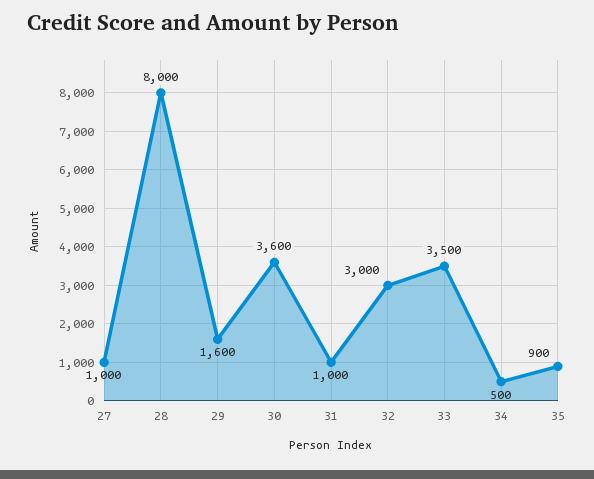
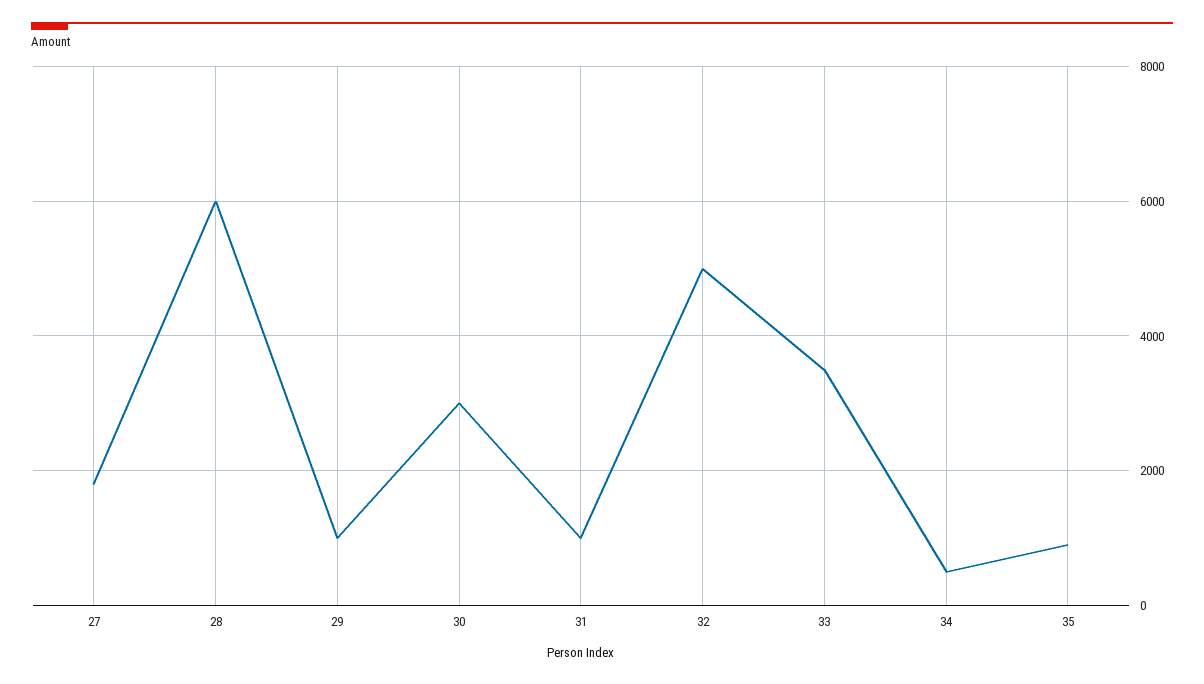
27: 1000 -> 1800
28: 8000 -> 6000
29: 1600 -> 1000
30: 3600 -> 3000
32: 3000 -> 5000

